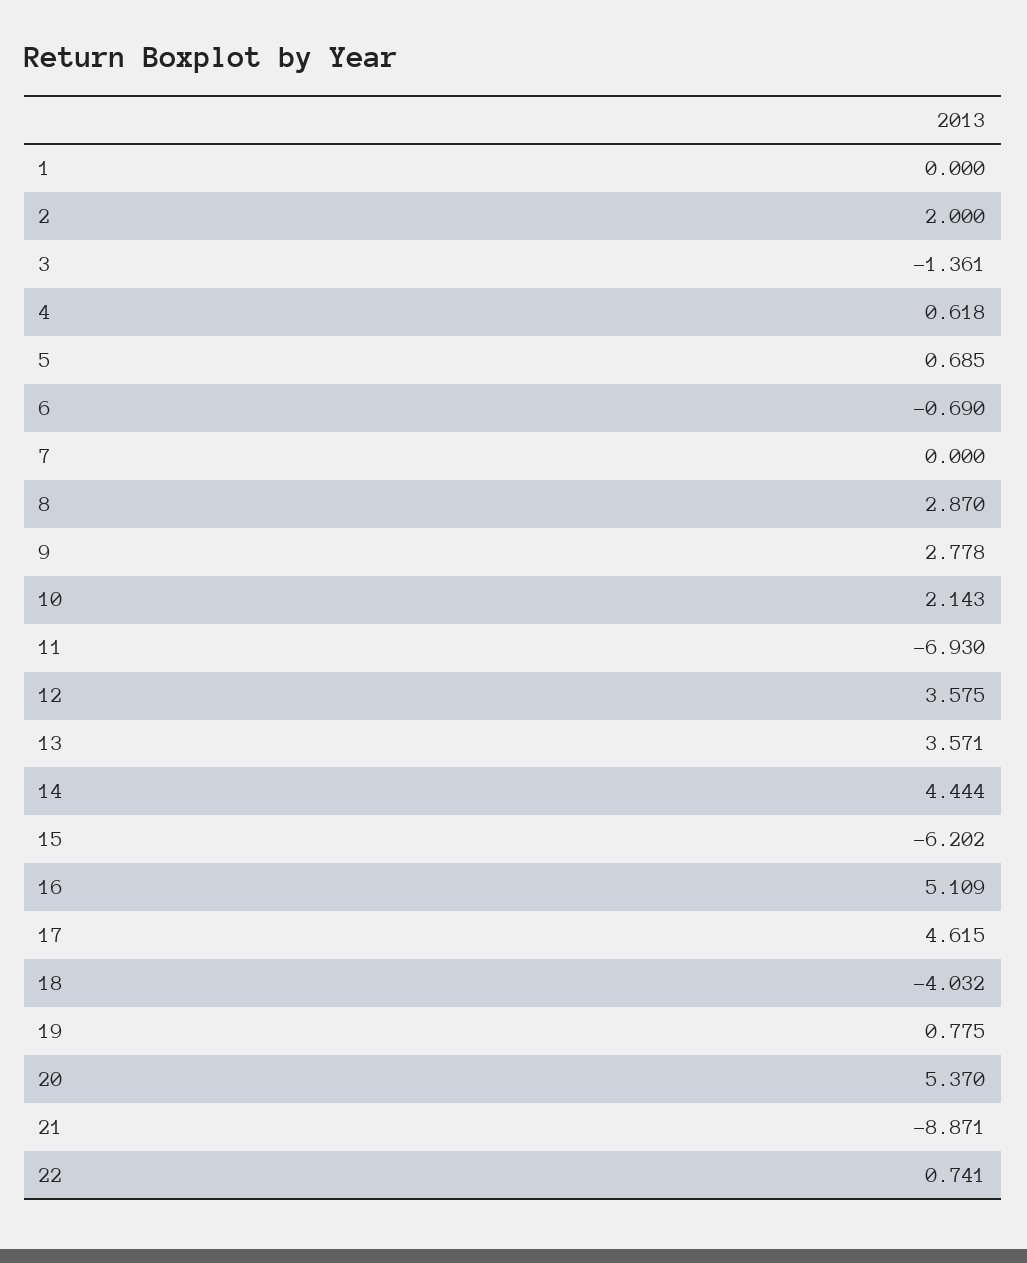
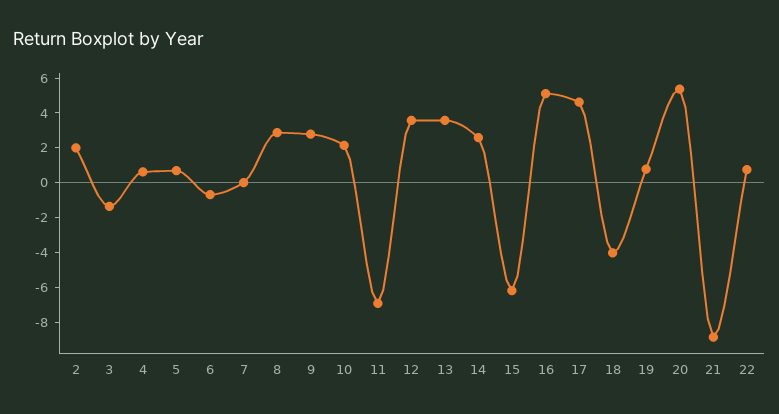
1: 0 -> none
14: 4.444 -> 2.5

